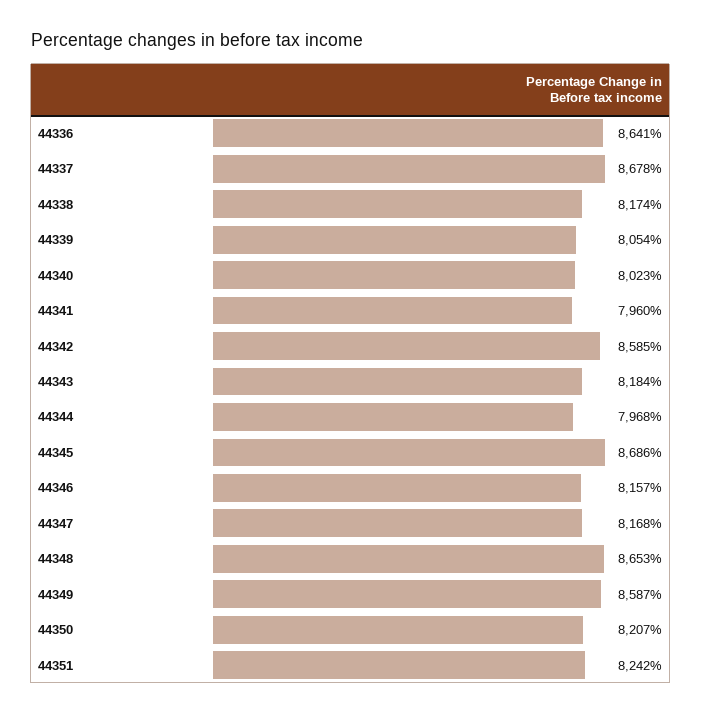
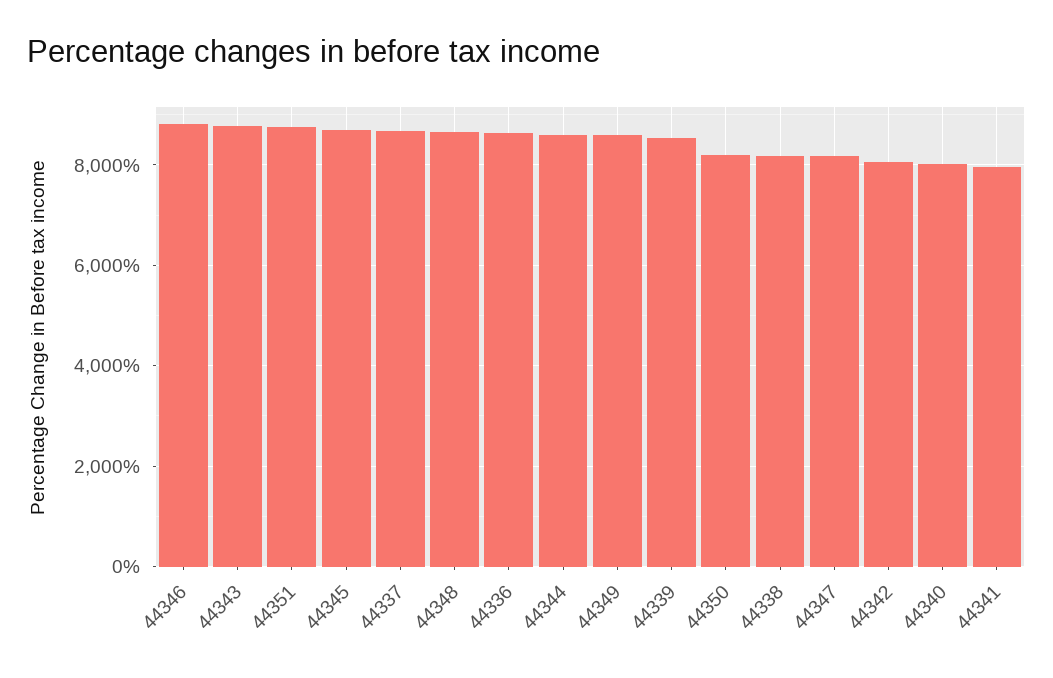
44339: 8054 -> 8600
44342: 8585 -> 8000
44343: 8184 -> 8800
44344: 7968 -> 8600
44346: 8157 -> 8800
44351: 8242 -> 8800

